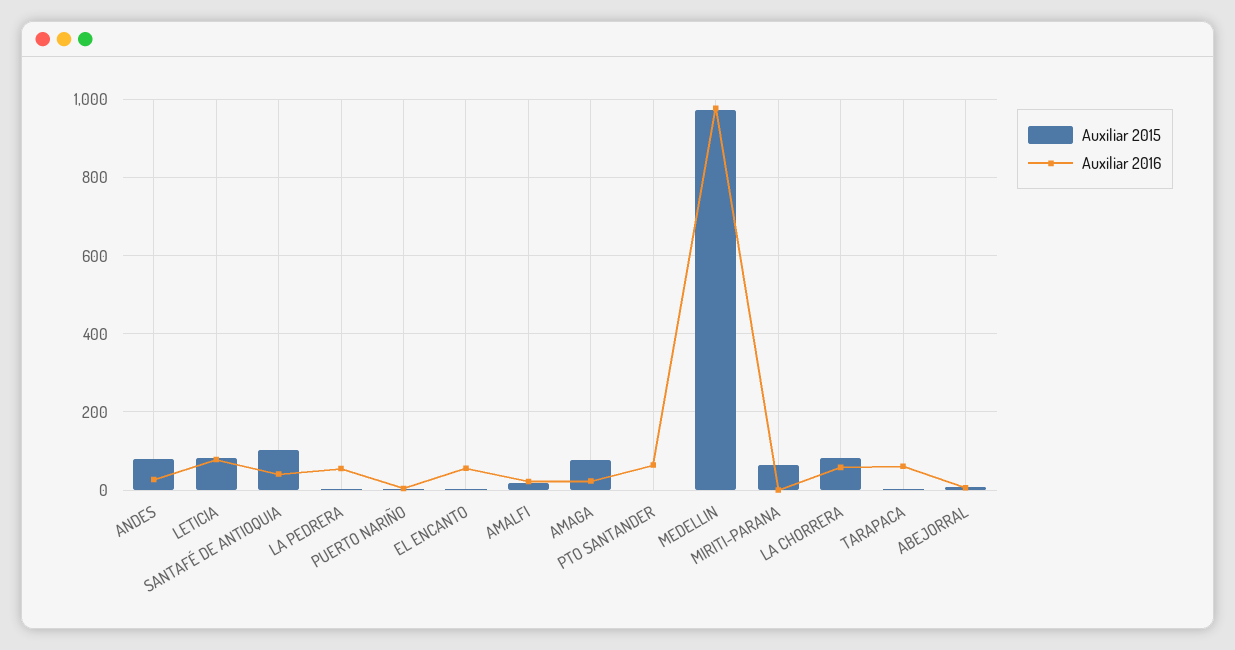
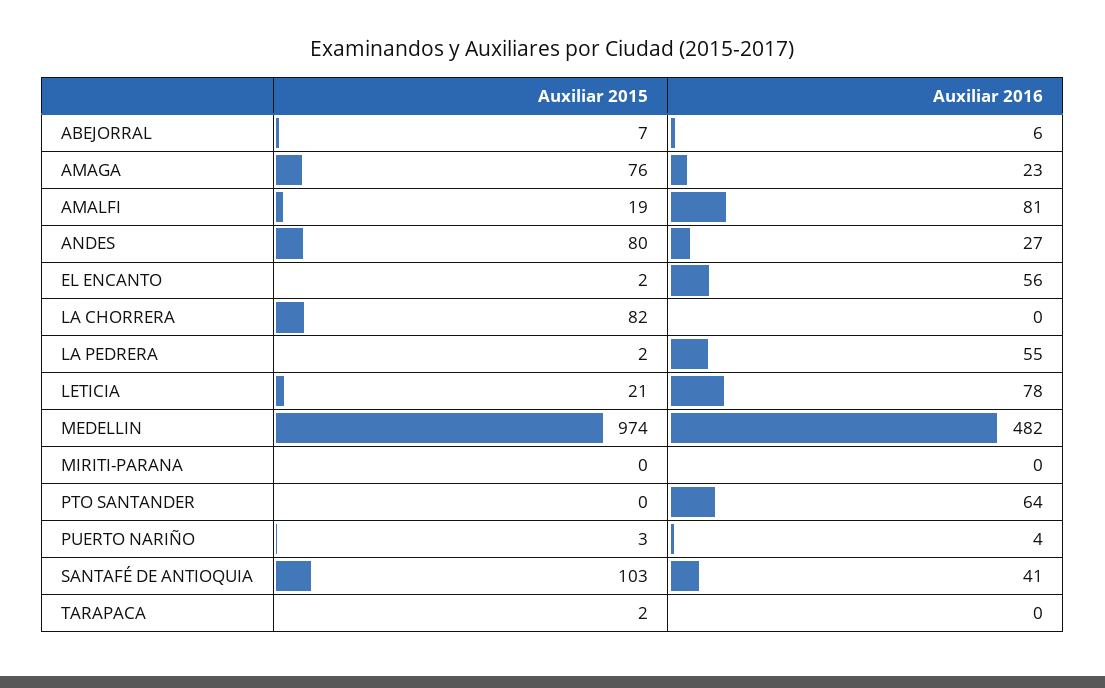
Auxiliar 2015, LETICIA: 80 -> 21
Auxiliar 2016, AMALFI: 20 -> 81
Auxiliar 2016, MEDELLIN: 980 -> 482
Auxiliar 2015, MIRITI-PARANA: 60 -> 0
Auxiliar 2016, LA CHORRERA: 60 -> 0
Auxiliar 2016, TARAPACA: 60 -> 0

